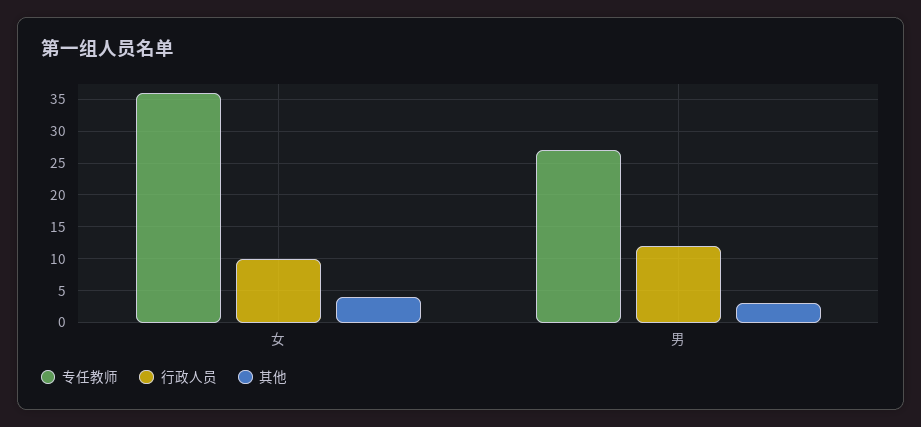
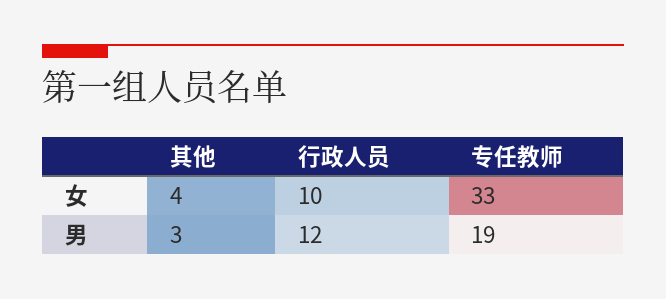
专任教师, 女: 36 -> 33
专任教师, 男: 27 -> 19

